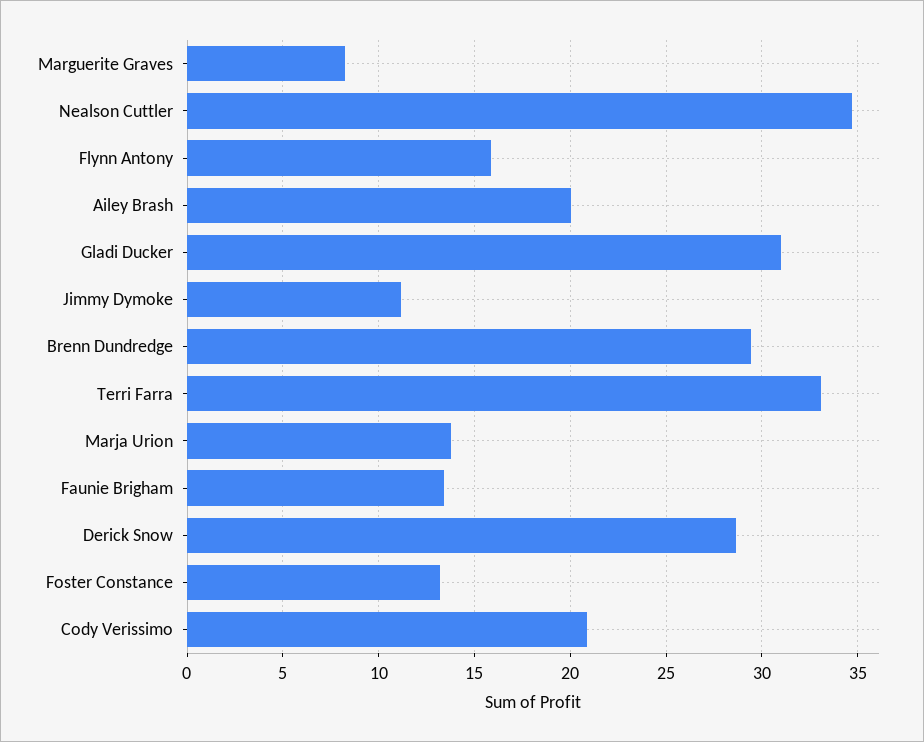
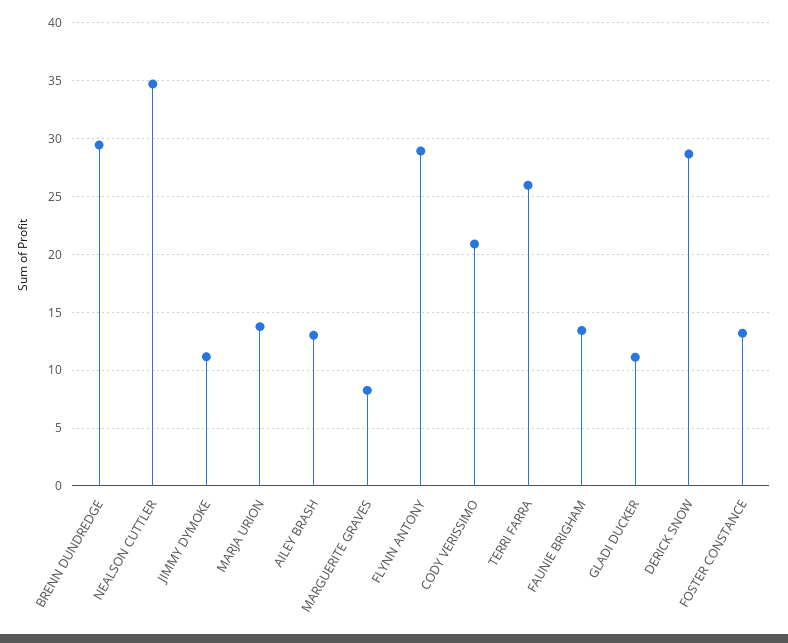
Flynn Antony: 16 -> 29
Ailey Brash: 20 -> 13
Gladi Ducker: 31 -> 11
Terri Farra: 33 -> 26

